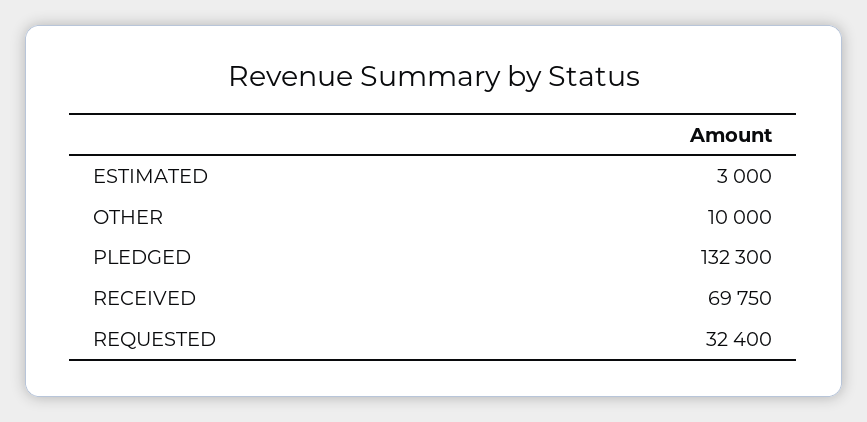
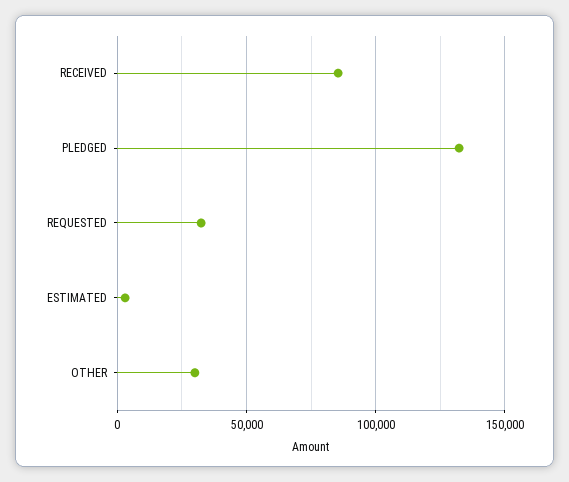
OTHER: 10000 -> 30000
RECEIVED: 69750 -> 85000

